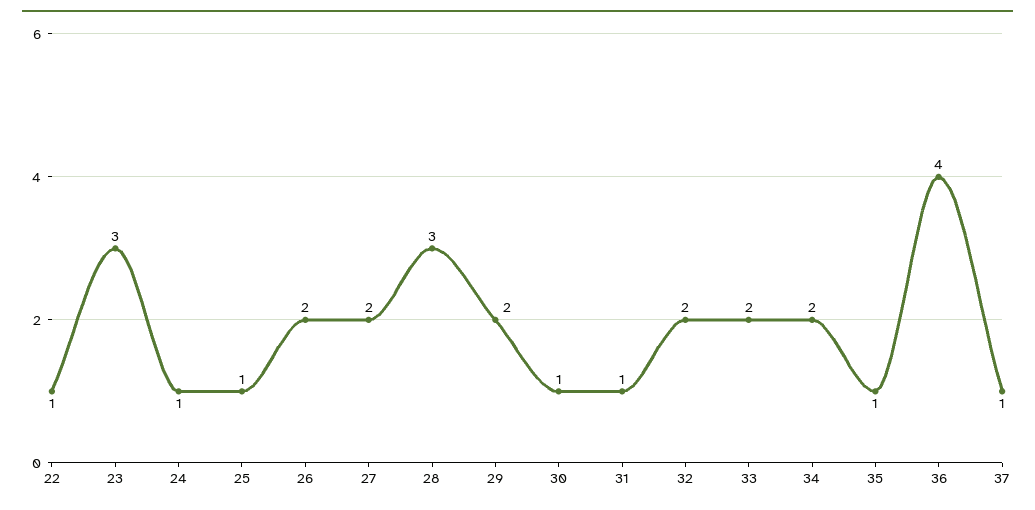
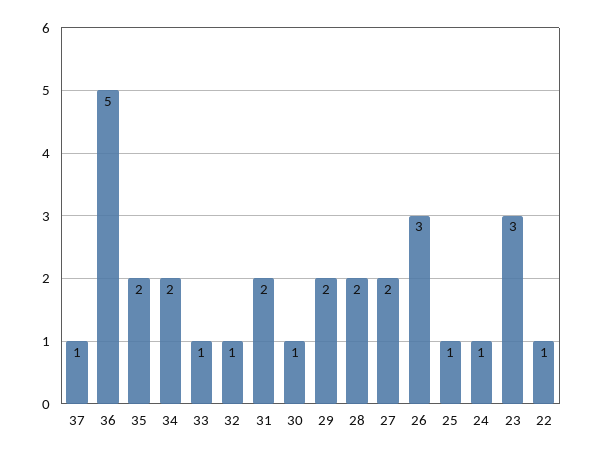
26: 2 -> 3
28: 3 -> 2
31: 1 -> 2
32: 2 -> 1
33: 2 -> 1
35: 1 -> 2
36: 4 -> 5

